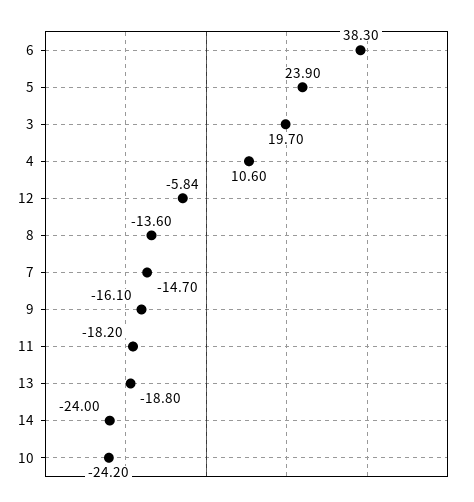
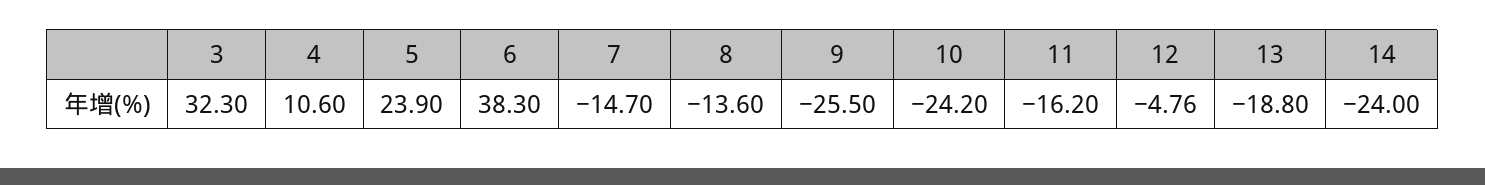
3: 19.7 -> 32.3
12: -5.84 -> -4.76
9: -16.1 -> -25.5
11: -18.2 -> -16.2

